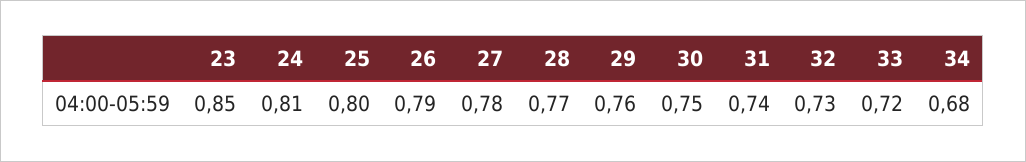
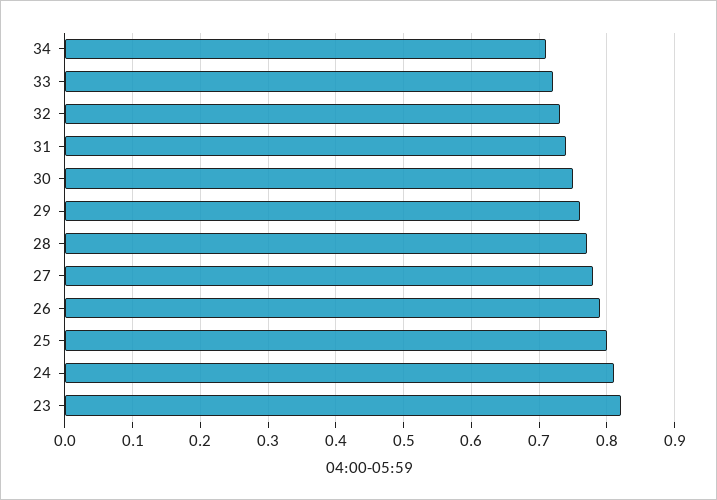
23: 0.85 -> 0.82
34: 0.68 -> 0.71

